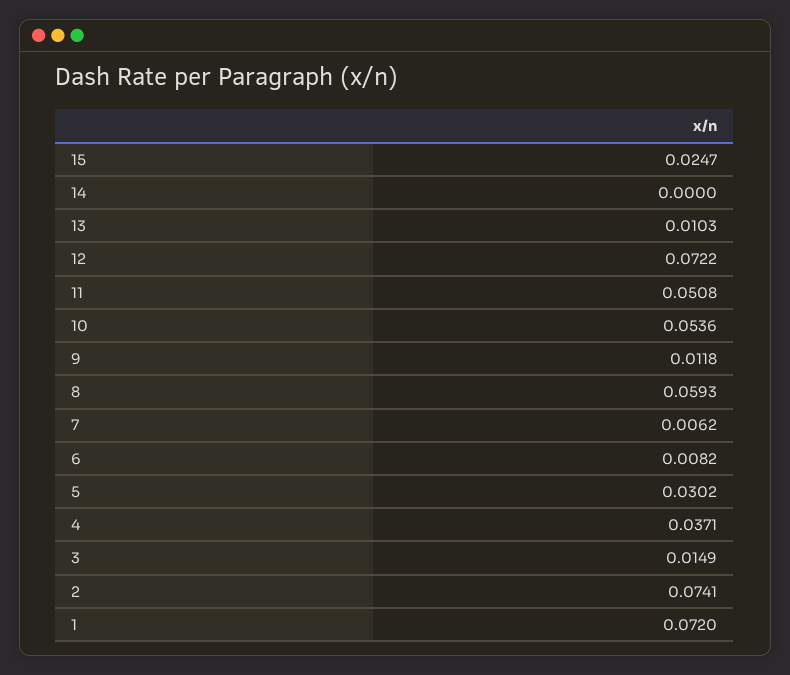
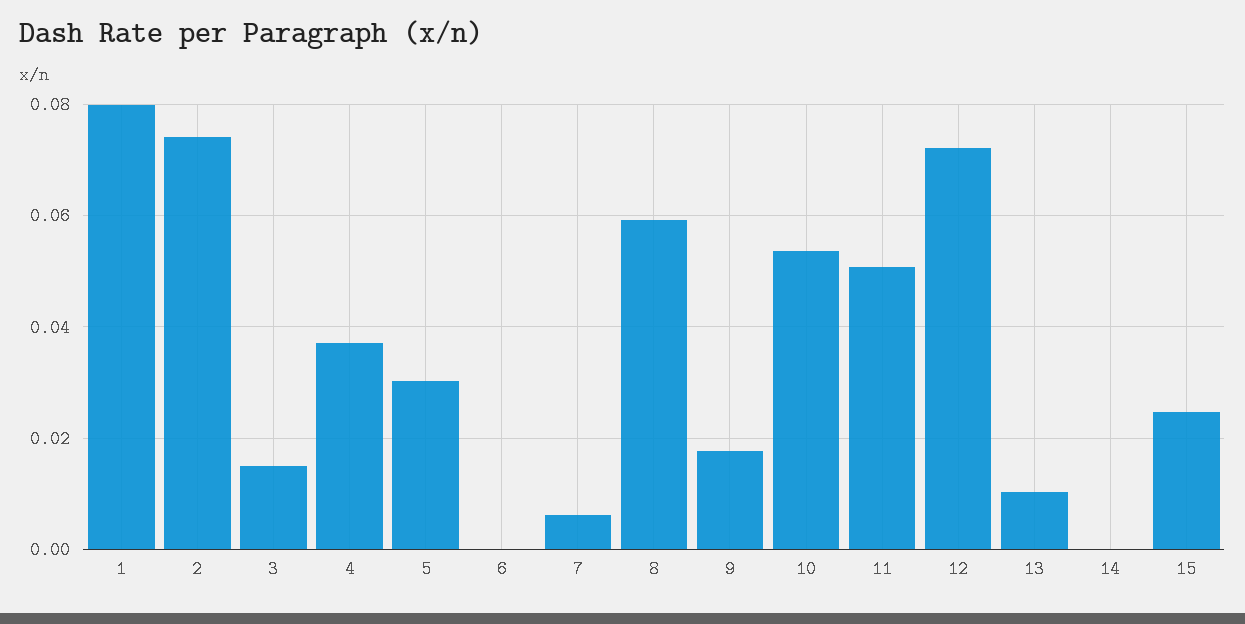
9: 0.0118 -> 0.018
6: 0.0082 -> 0
1: 0.072 -> 0.08

